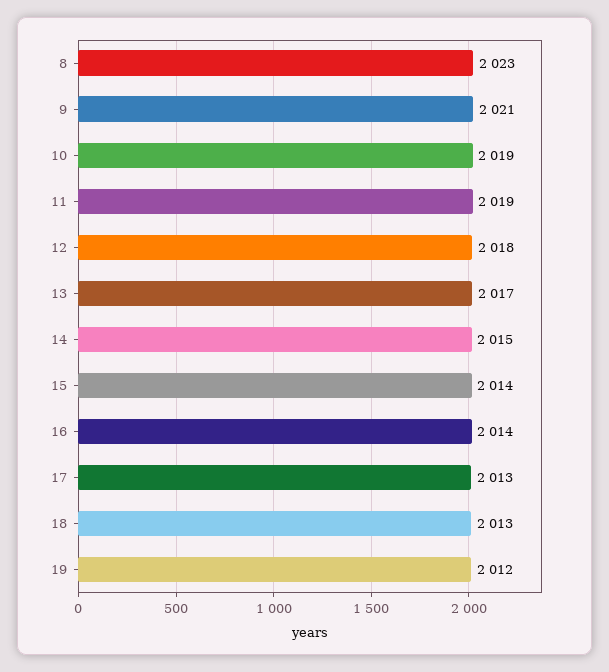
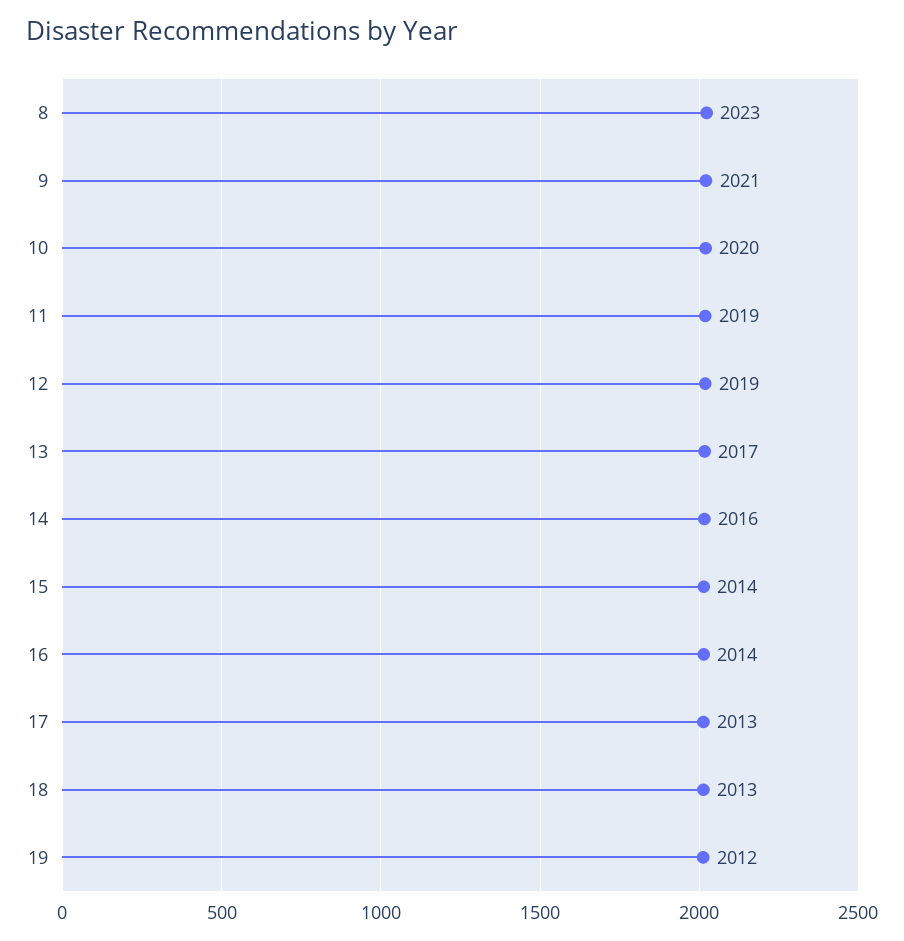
10: 2019 -> 2020
12: 2018 -> 2019
14: 2015 -> 2016

